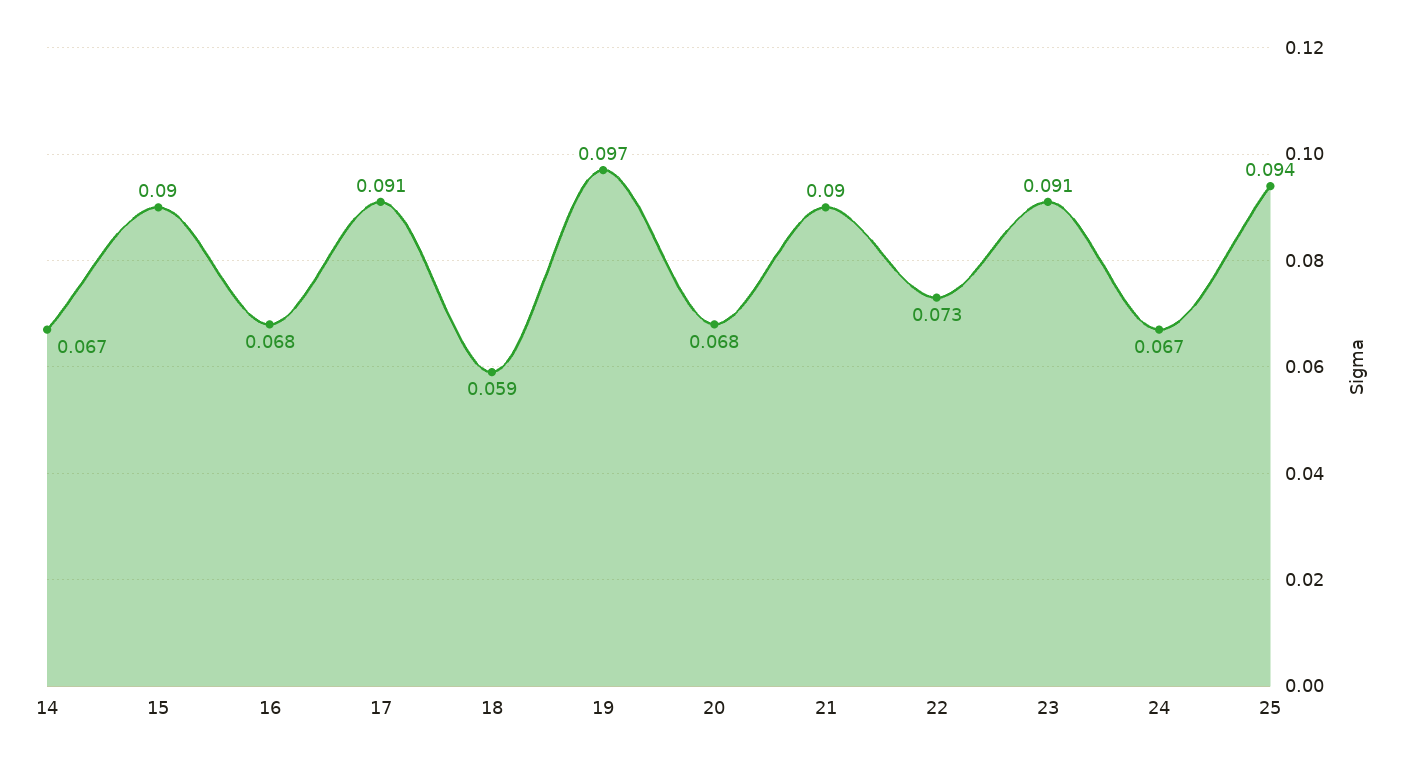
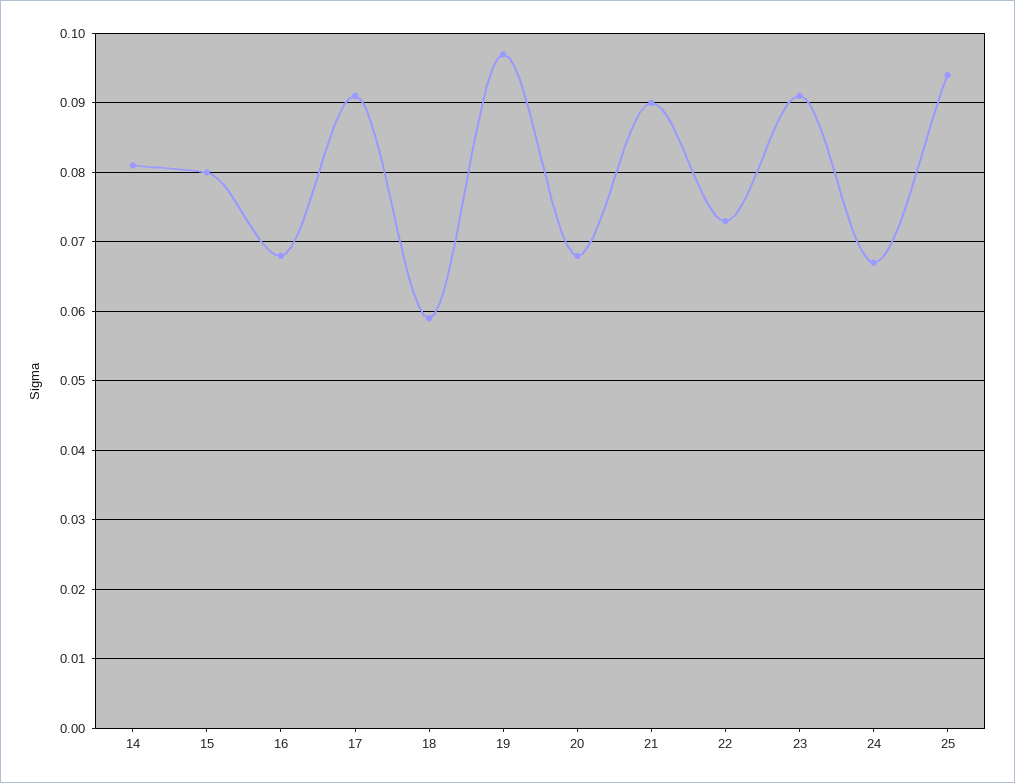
14: 0.067 -> 0.081
15: 0.09 -> 0.08

